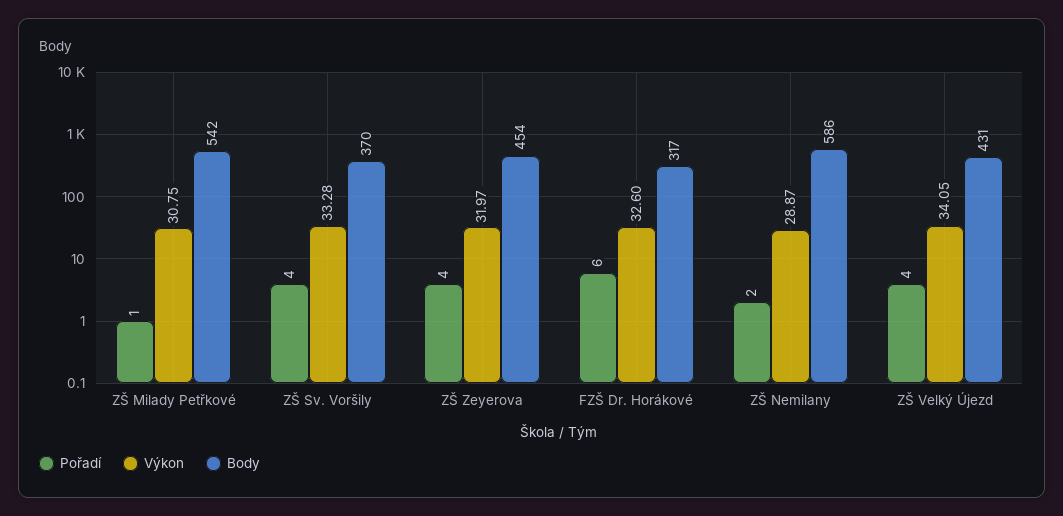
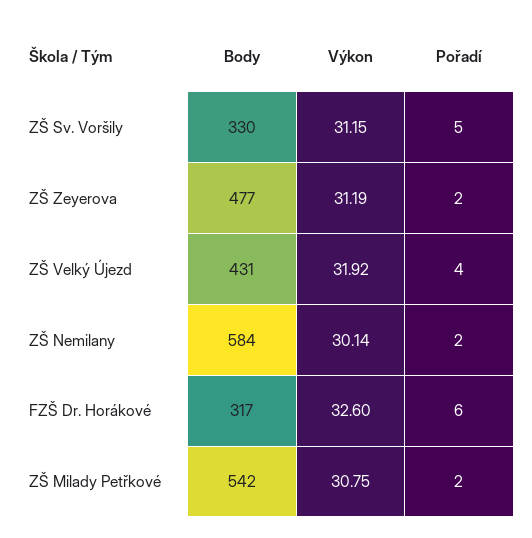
Pořadí, ZŠ Milady Petřkové: 1 -> 2
Pořadí, ZŠ Sv. Voršily: 4 -> 5
Výkon, ZŠ Sv. Voršily: 33.28 -> 31.15
Body, ZŠ Sv. Voršily: 370 -> 330
Pořadí, ZŠ Zeyerova: 4 -> 2
Výkon, ZŠ Zeyerova: 31.97 -> 31.19
Body, ZŠ Zeyerova: 454 -> 477
Výkon, ZŠ Nemilany: 28.87 -> 30.14
Body, ZŠ Nemilany: 586 -> 584
Výkon, ZŠ Velký Újezd: 34.05 -> 31.92

